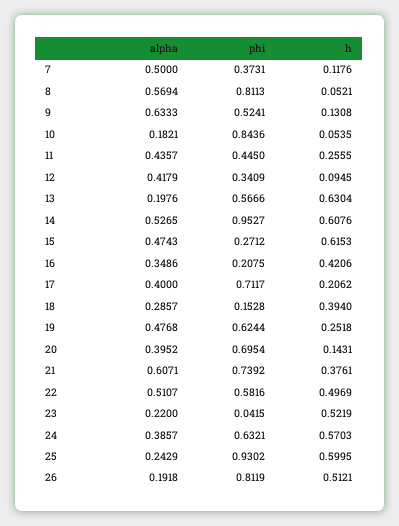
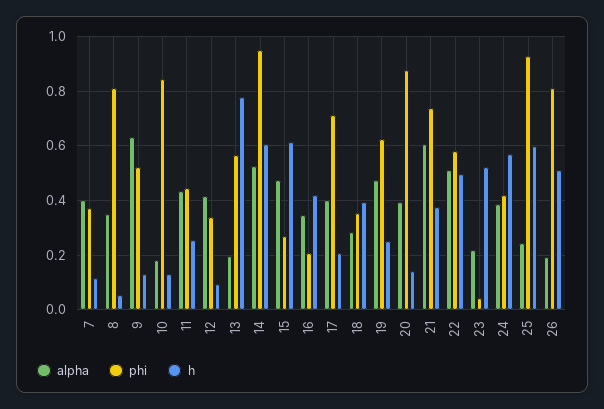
alpha, 7: 0.5 -> 0.4
alpha, 8: 0.5694 -> 0.35
h, 10: 0.0535 -> 0.125
h, 13: 0.6304 -> 0.775
phi, 18: 0.1528 -> 0.35
phi, 20: 0.6954 -> 0.875
phi, 24: 0.6321 -> 0.425

